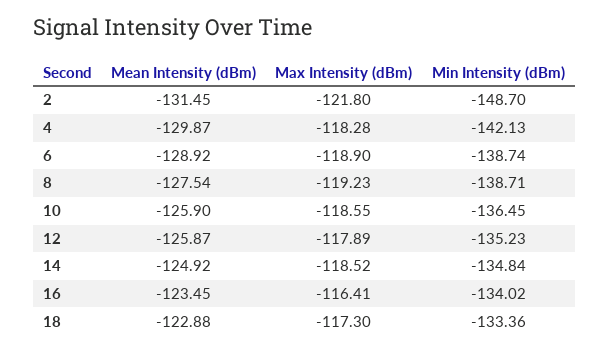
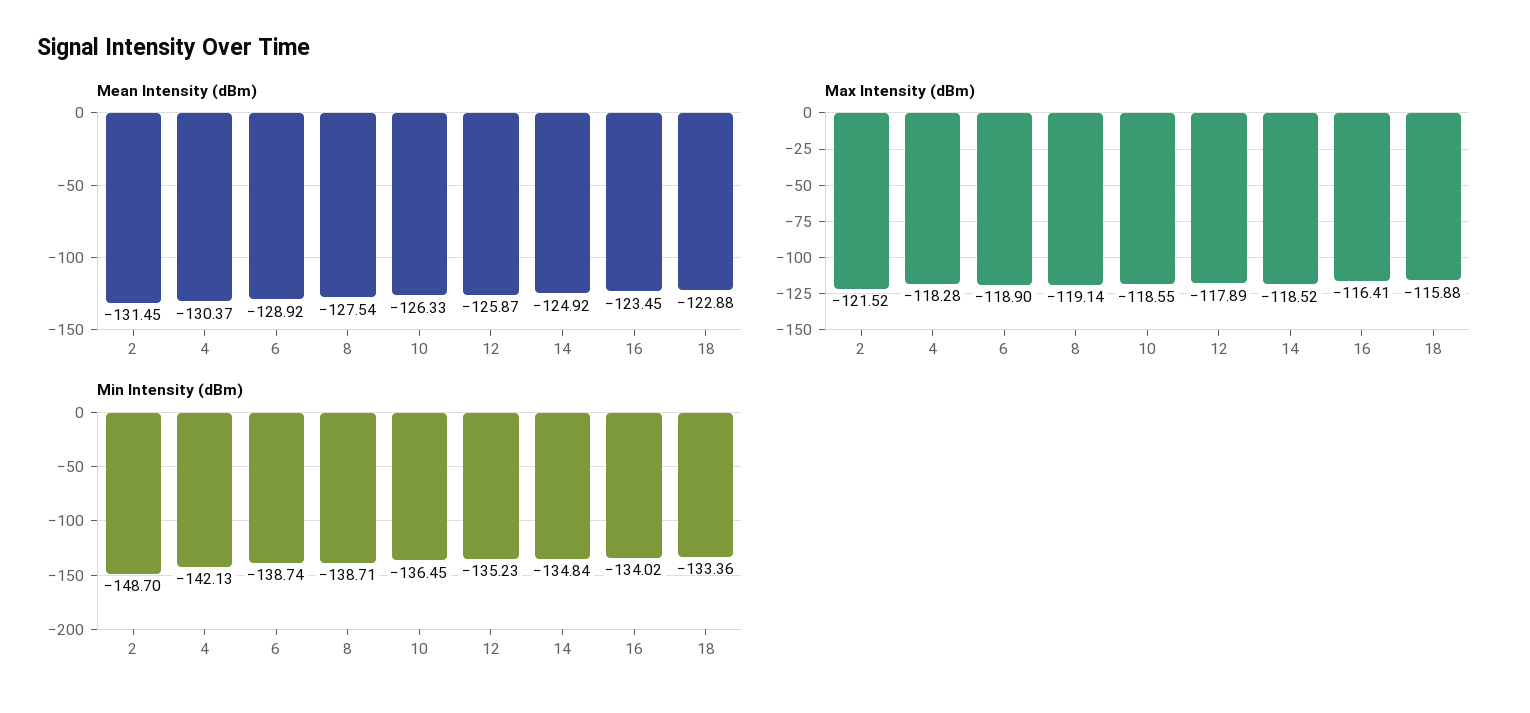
Max Intensity (dBm), 2: -121.8 -> -121.52
Mean Intensity (dBm), 4: -129.87 -> -130.37
Max Intensity (dBm), 8: -119.23 -> -119.14
Mean Intensity (dBm), 10: -125.9 -> -126.33
Max Intensity (dBm), 18: -117.3 -> -115.88

